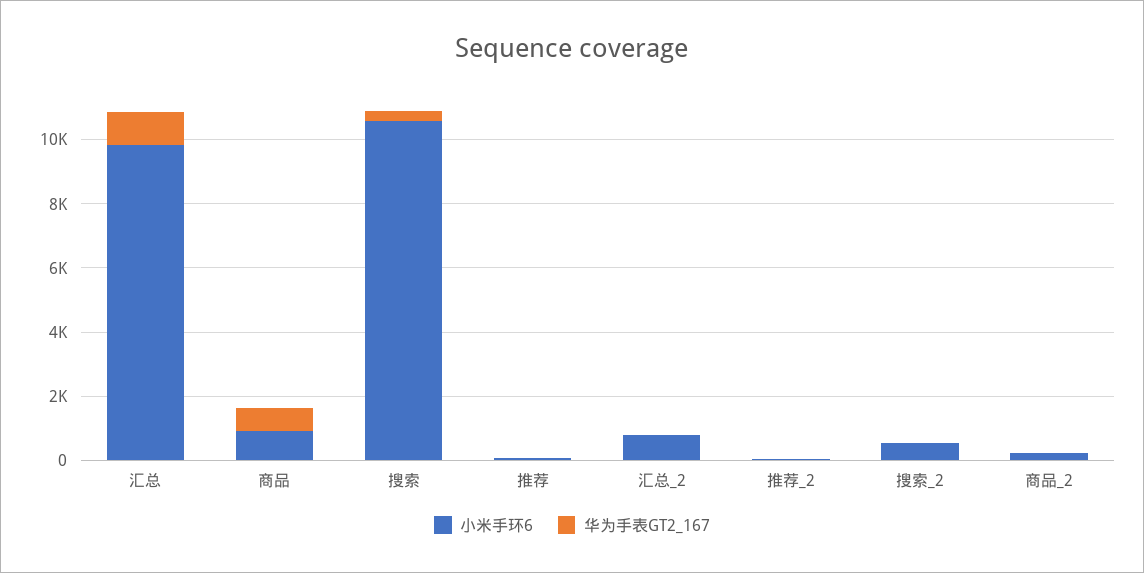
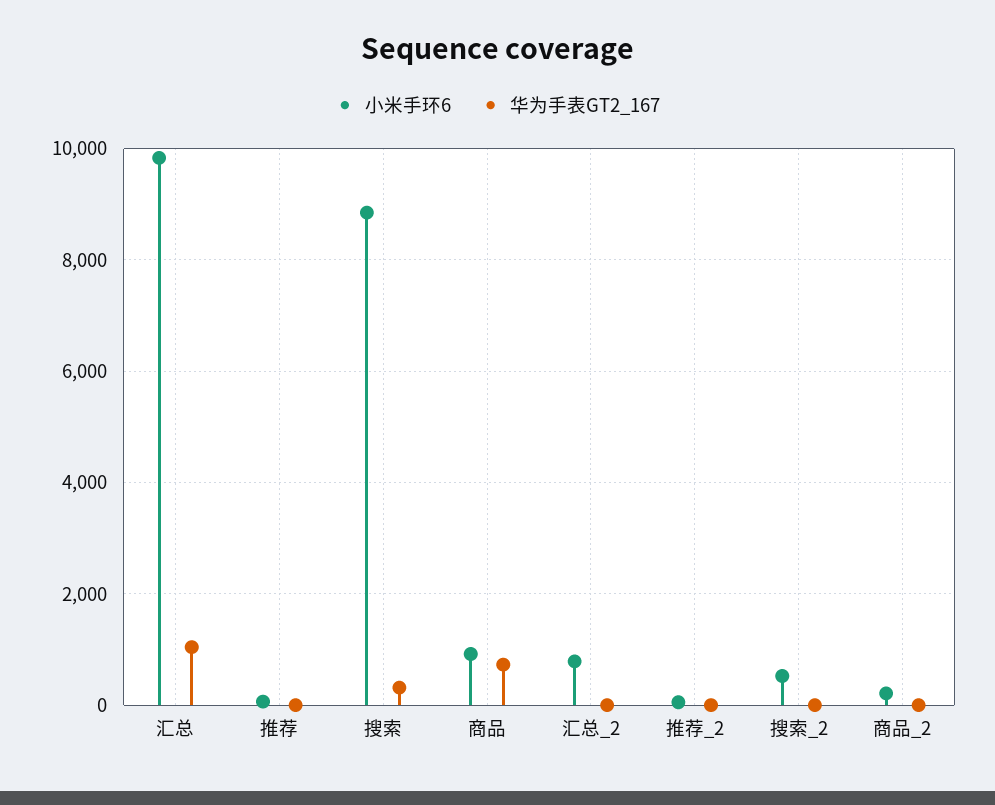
小米手环6, 搜索: 10500 -> 8800

